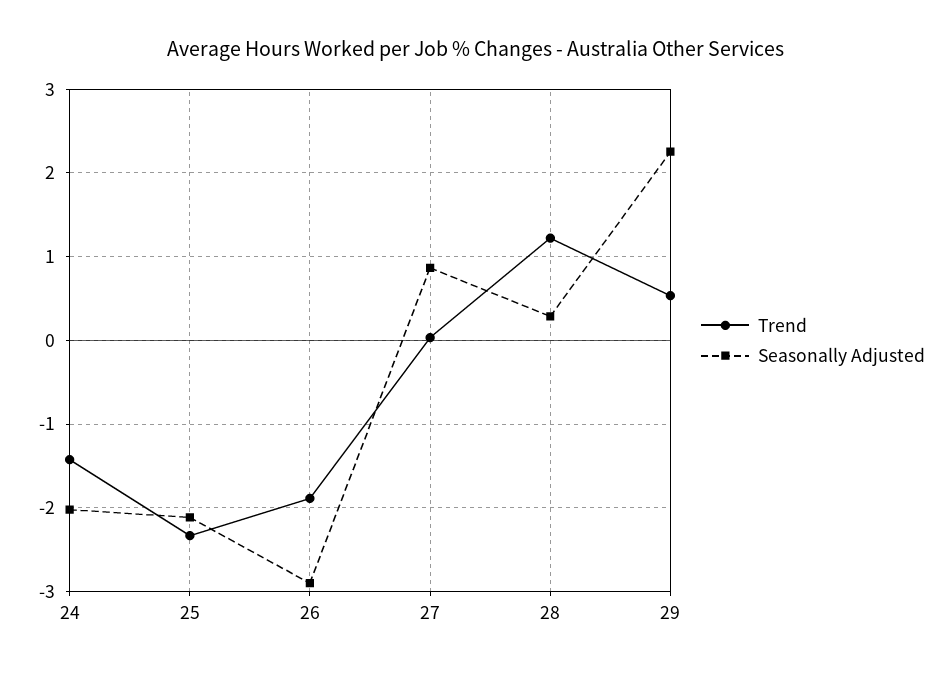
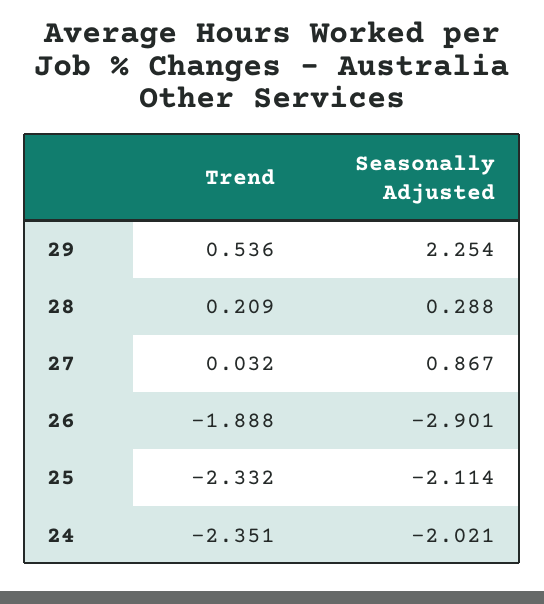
Trend, 24: -1.4 -> -2.351
Trend, 28: 1.2 -> 0.209

